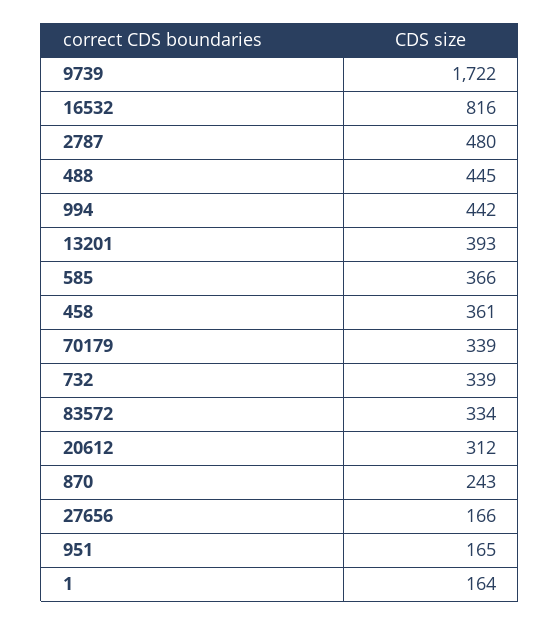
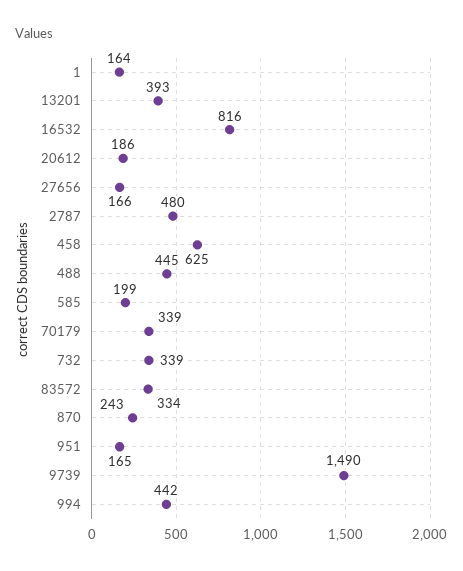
9739: 1722 -> 1490
585: 366 -> 199
458: 361 -> 625
20612: 312 -> 186

